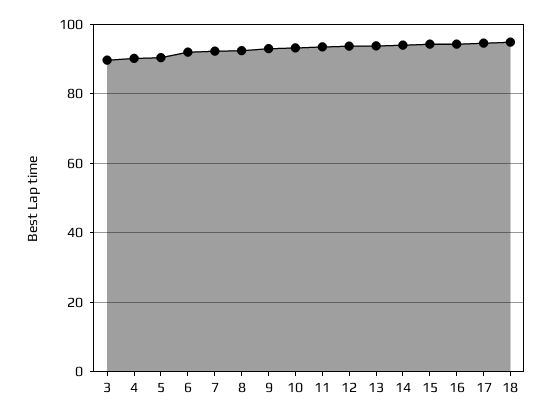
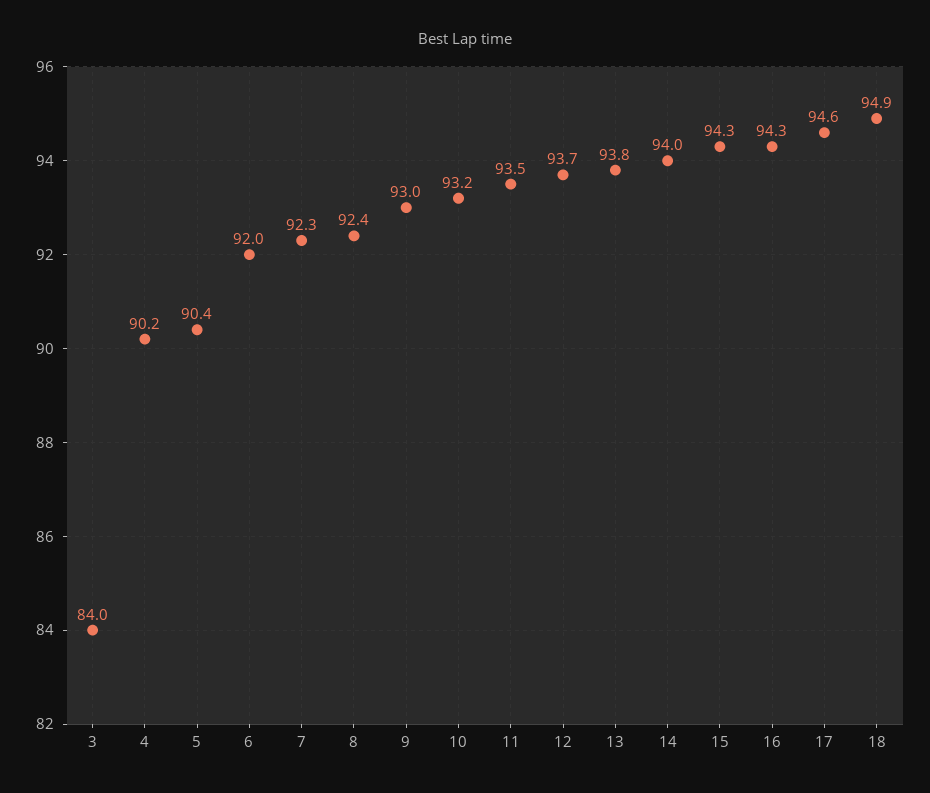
3: 90 -> 84

